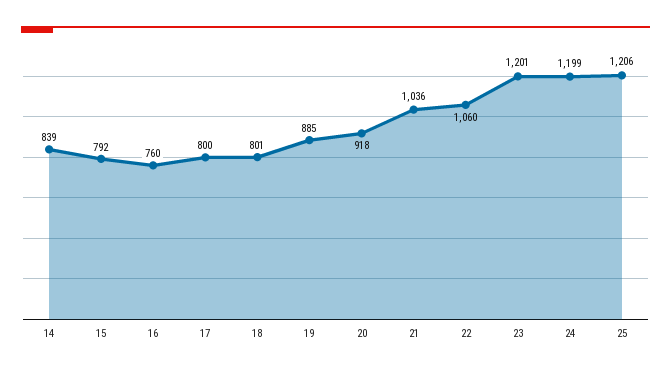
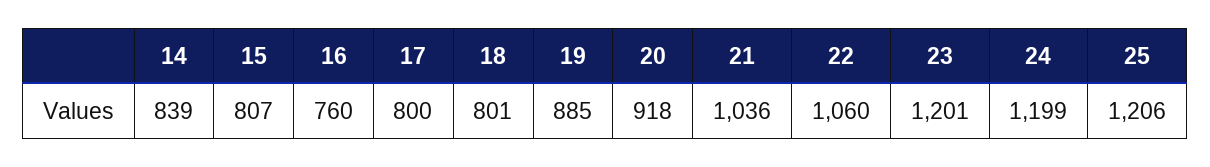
15: 792 -> 807

